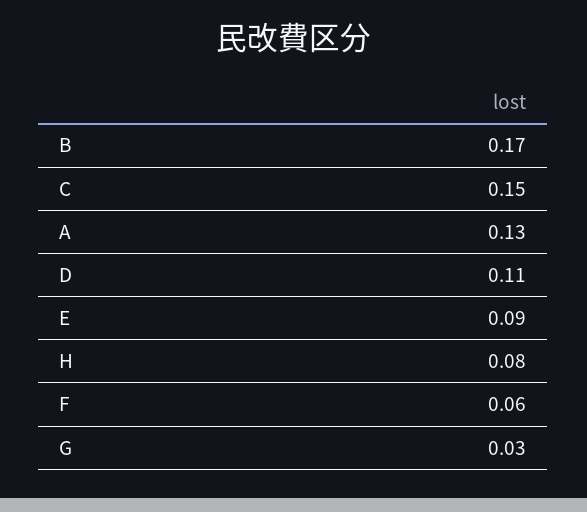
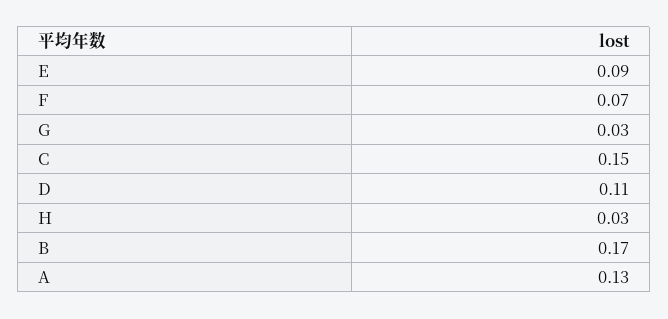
H: 0.08 -> 0.03
F: 0.06 -> 0.07

